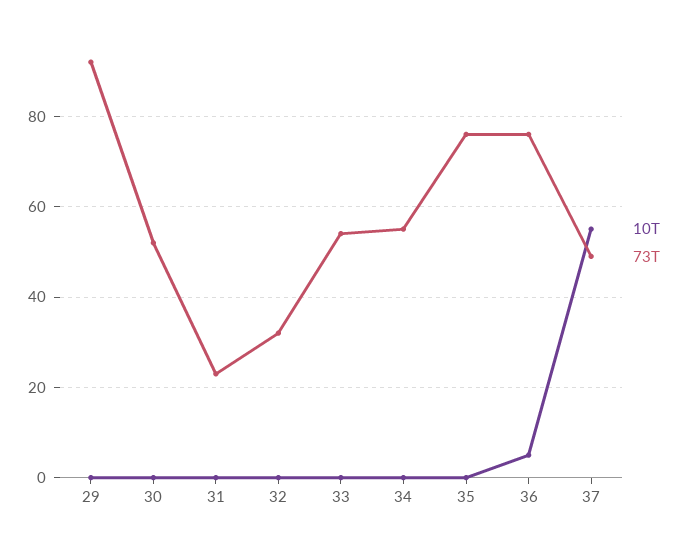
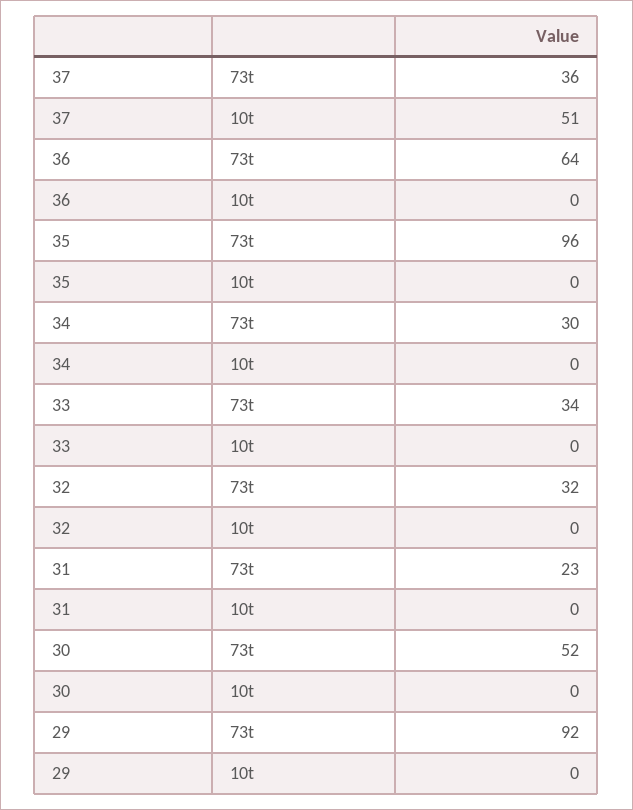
73T, 33: 55 -> 34
73T, 34: 55 -> 30
73T, 35: 75 -> 96
10T, 36: 5 -> 0
73T, 36: 75 -> 64
10T, 37: 55 -> 51
73T, 37: 50 -> 36

